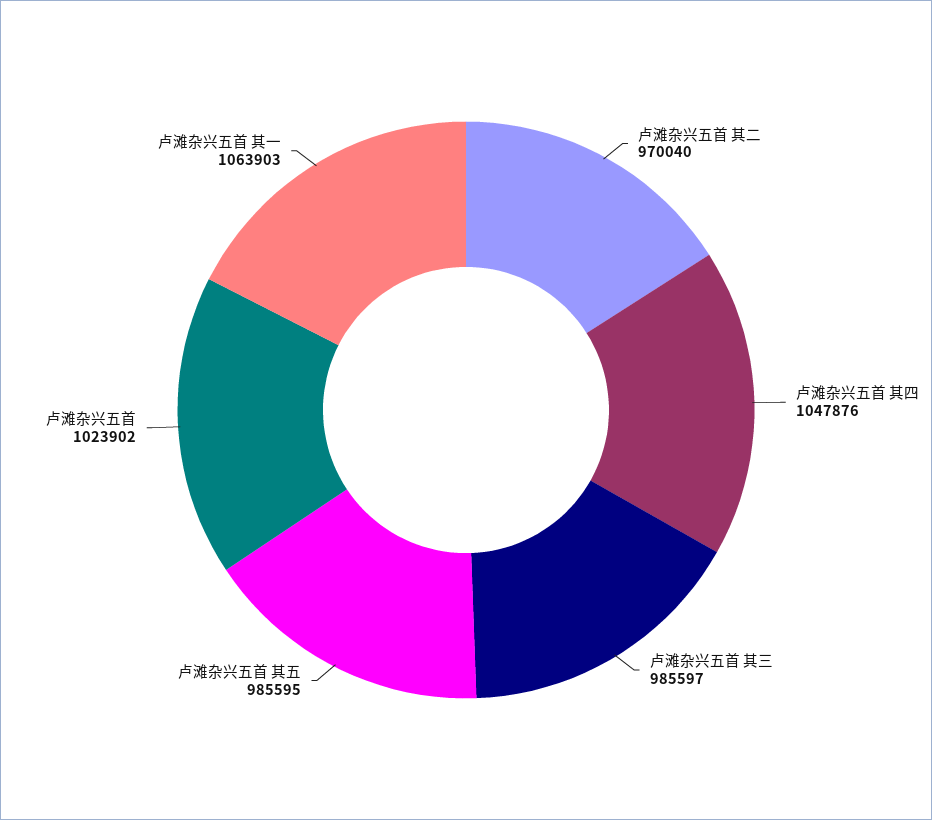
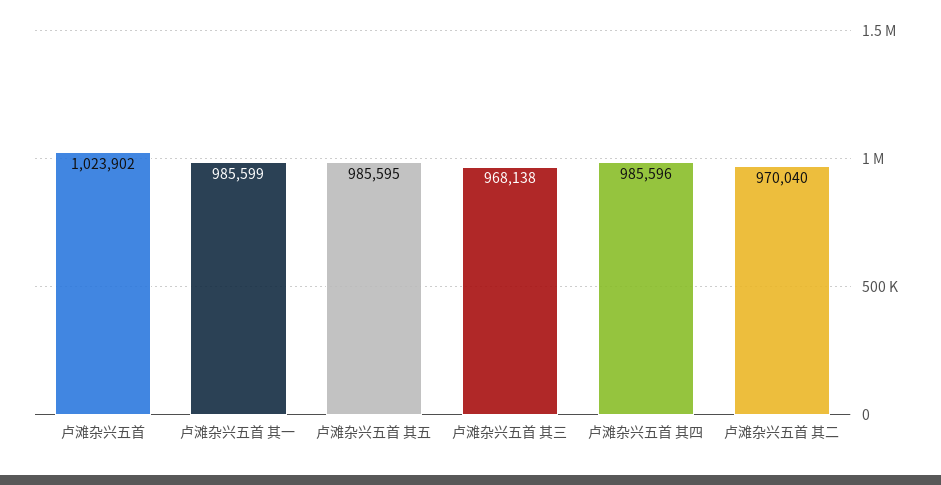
卢滩杂兴五首 其四: 1047876 -> 985596
卢滩杂兴五首 其三: 985597 -> 968138
卢滩杂兴五首 其一: 1063903 -> 985599

